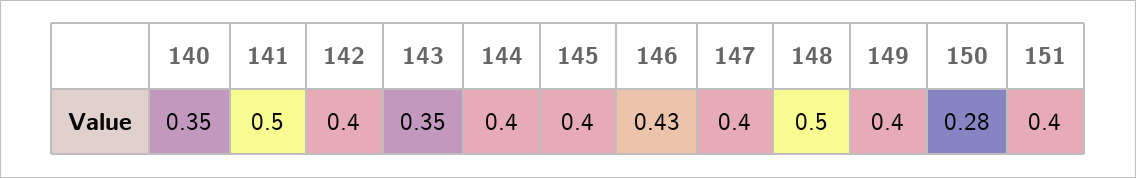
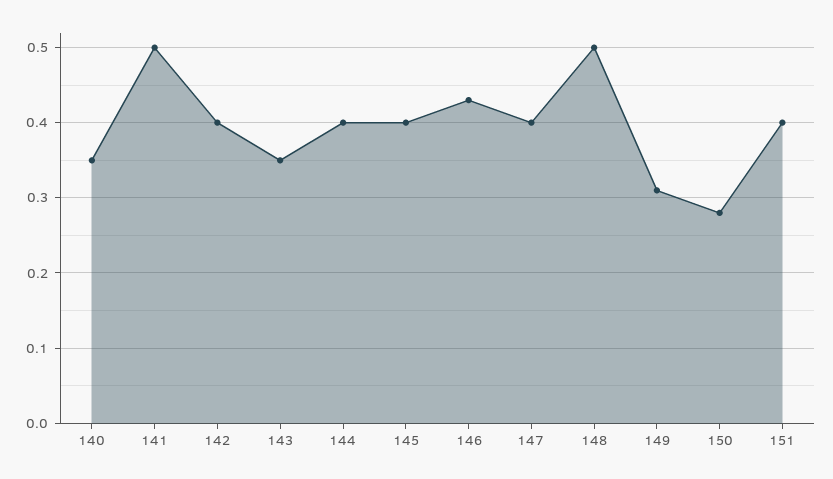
149: 0.4 -> 0.31

